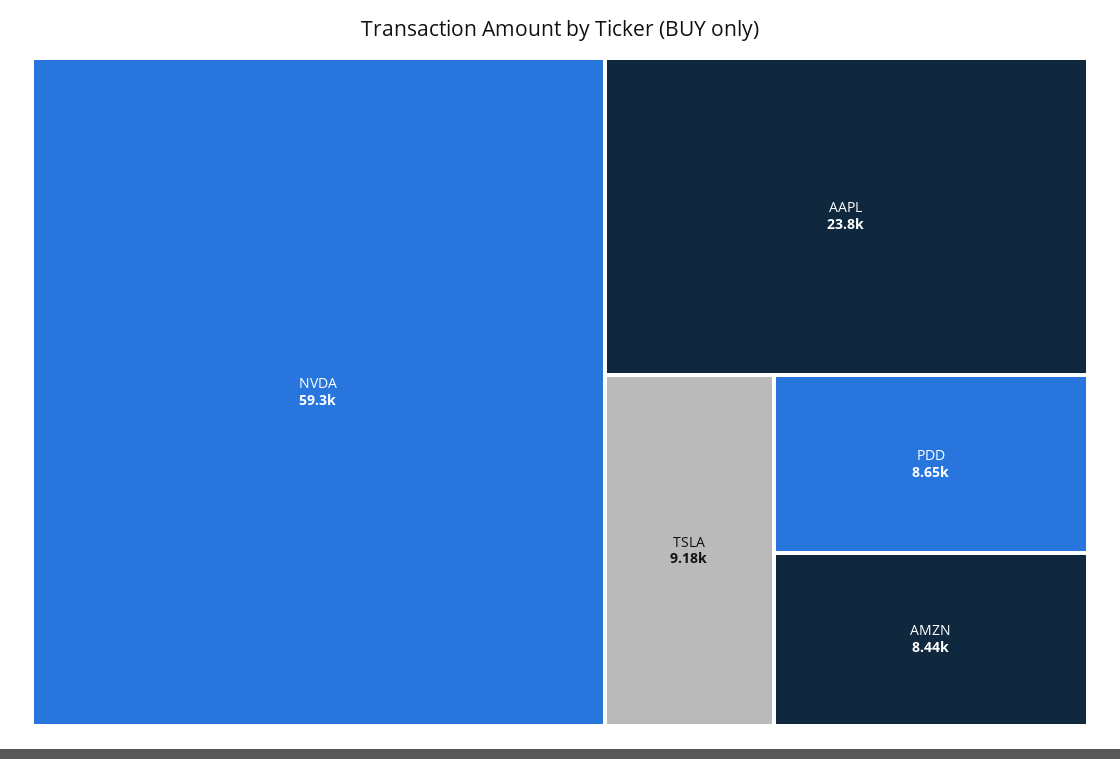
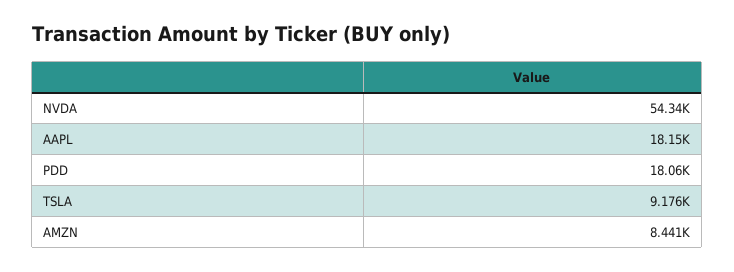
NVDA: 59300 -> 54340
AAPL: 23800 -> 18150
PDD: 8650 -> 18060

